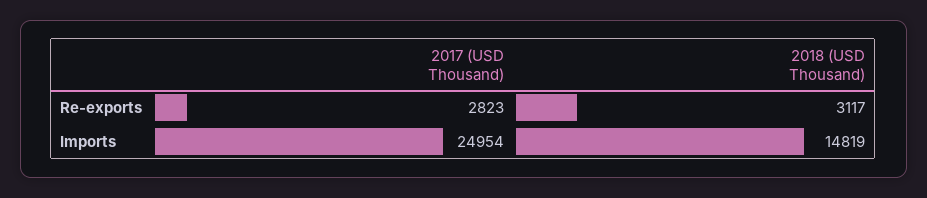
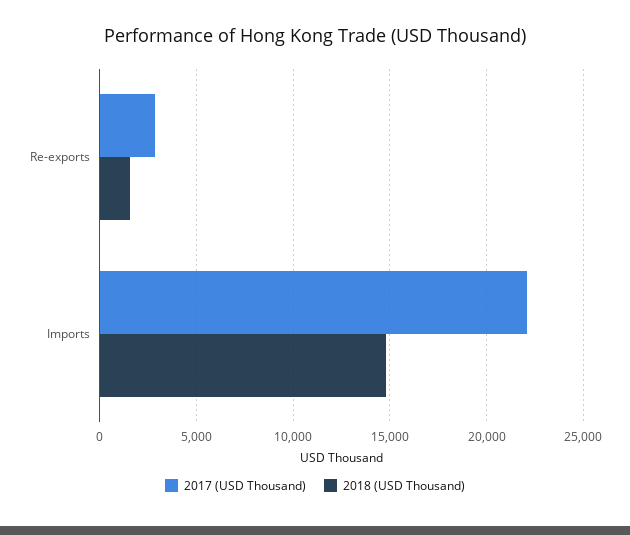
2018 (USD Thousand), Re-exports: 3117 -> 1500
2017 (USD Thousand), Imports: 24954 -> 22000

